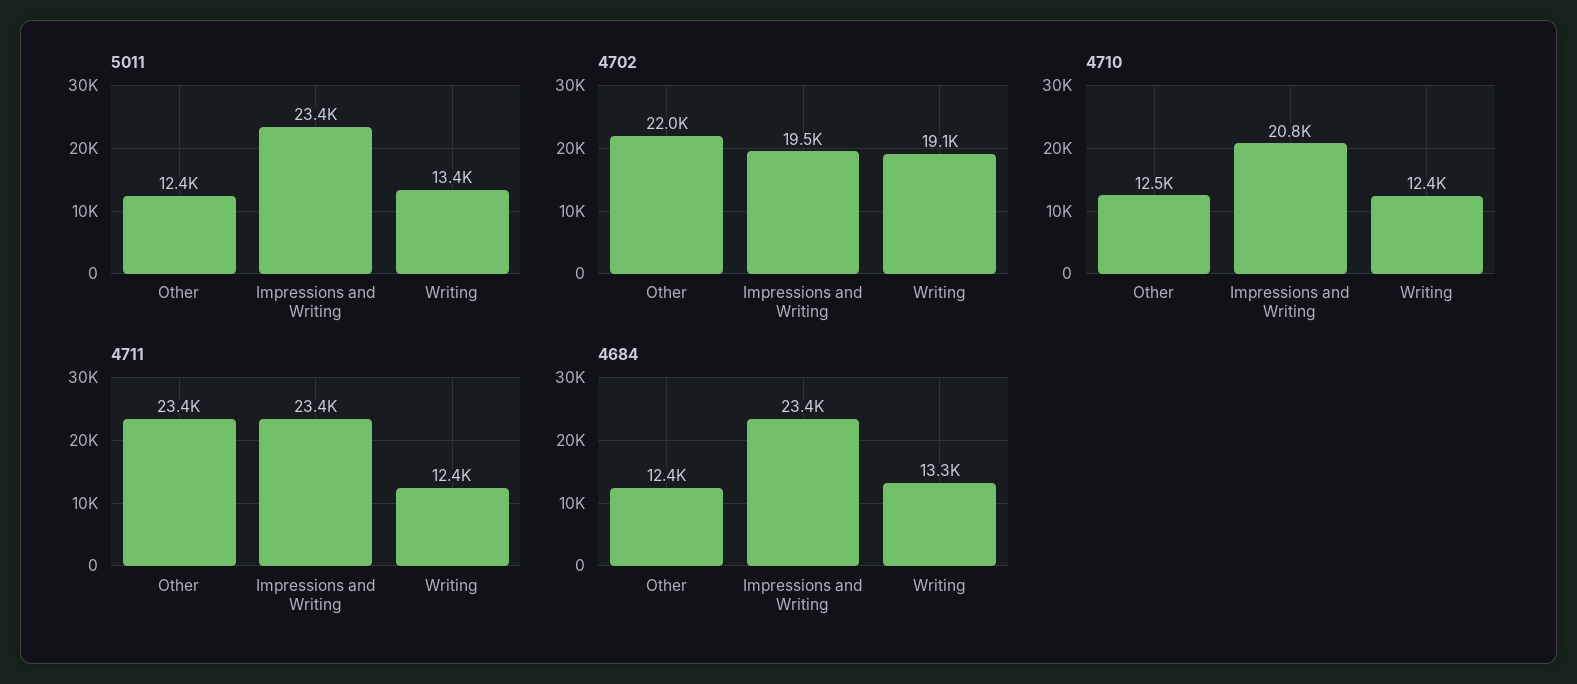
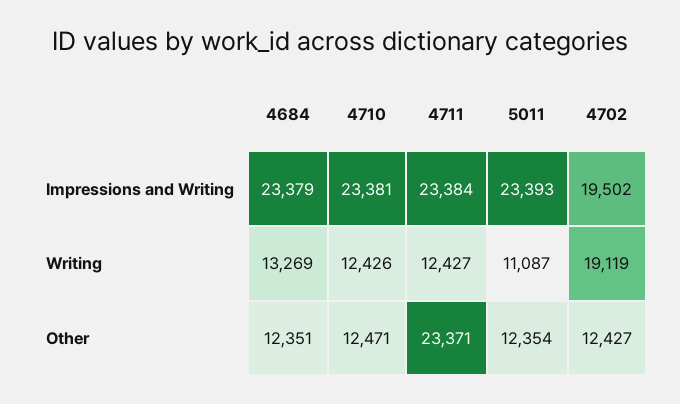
5011, Writing: 13400 -> 11087
4702, Other: 22000 -> 12427
4710, Impressions and Writing: 20800 -> 23381

